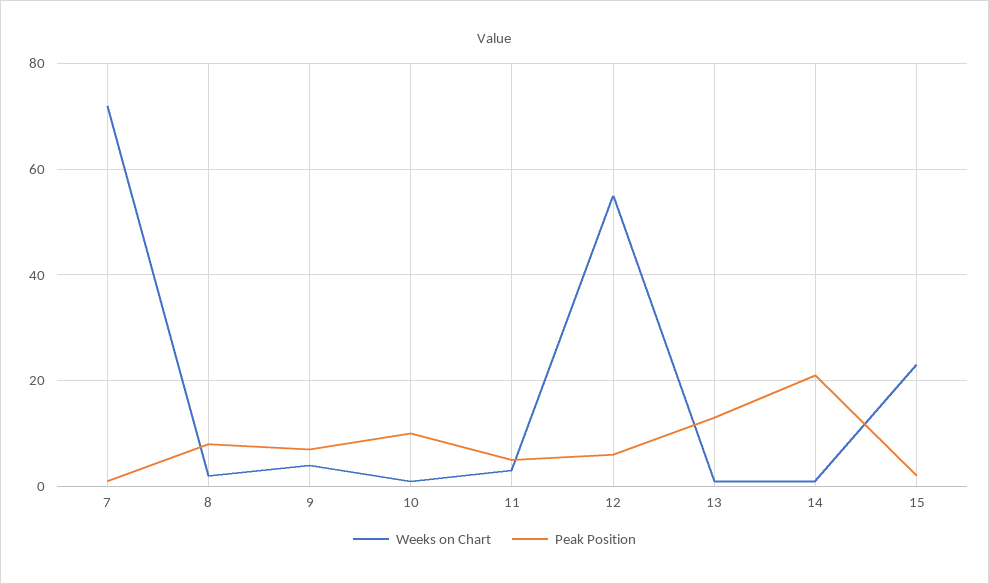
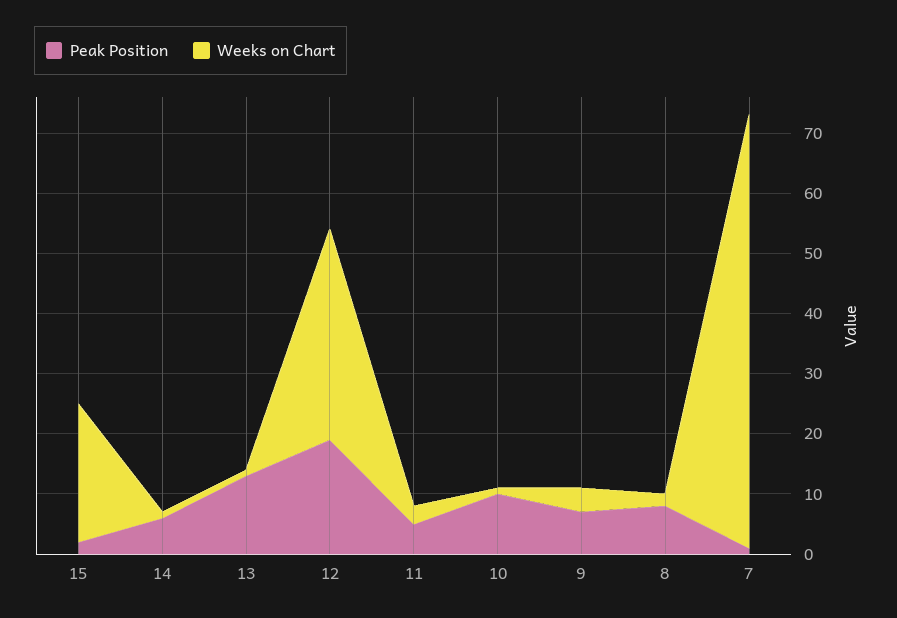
Weeks on Chart, 12: 55 -> 35
Peak Position, 12: 5 -> 20
Peak Position, 14: 20 -> 5

